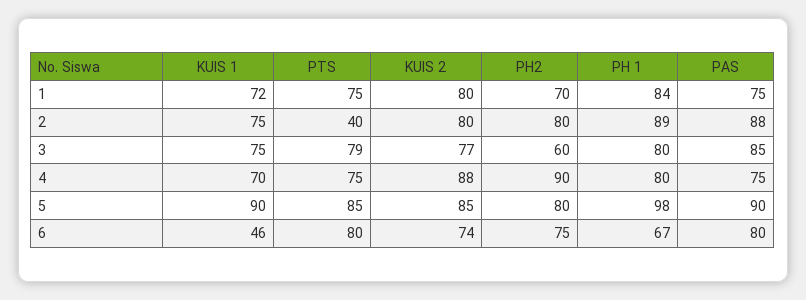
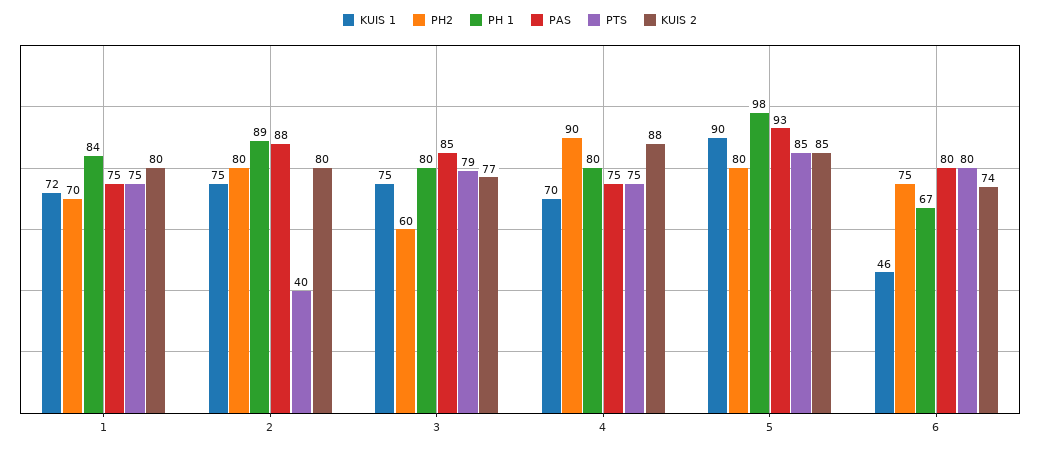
PAS, 5: 90 -> 93

